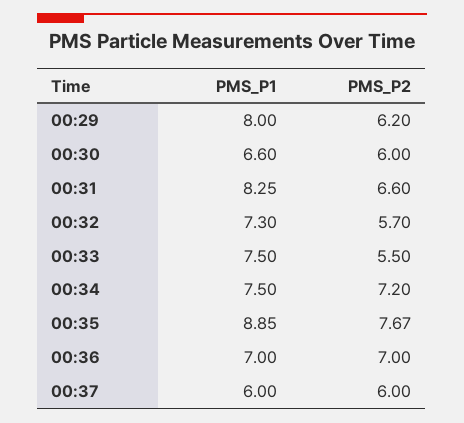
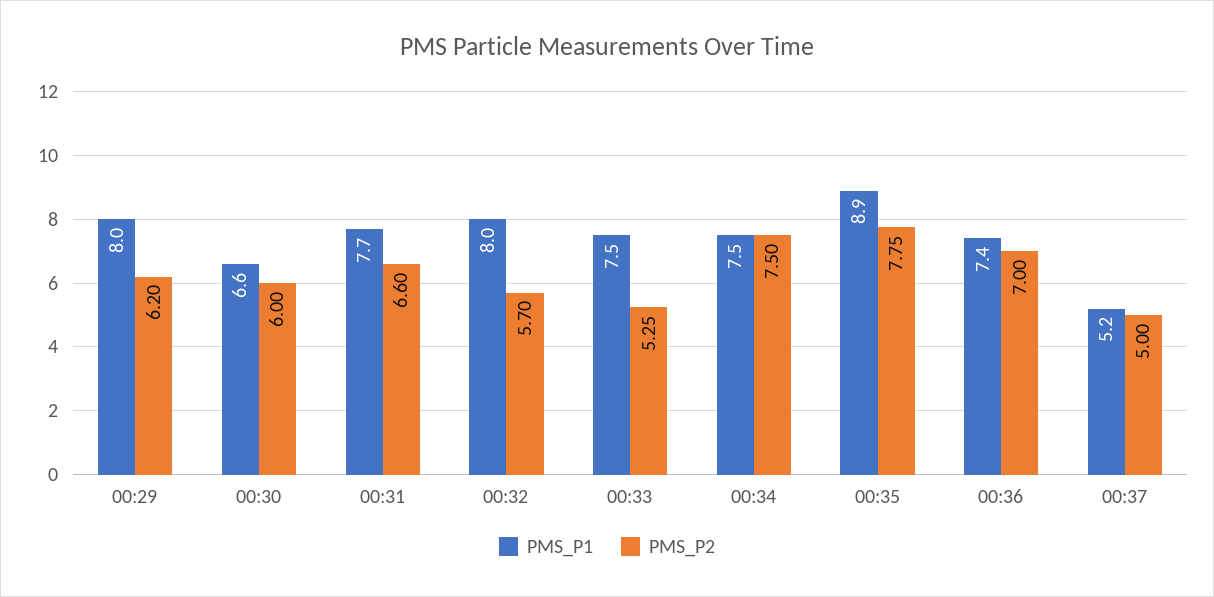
PMS_P1, 00:31: 8.25 -> 7.7
PMS_P1, 00:32: 7.3 -> 8
PMS_P2, 00:33: 5.5 -> 5.25
PMS_P2, 00:34: 7.2 -> 7.5
PMS_P2, 00:35: 7.67 -> 7.75
PMS_P1, 00:36: 7 -> 7.4
PMS_P1, 00:37: 6 -> 5.2
PMS_P2, 00:37: 6 -> 5

